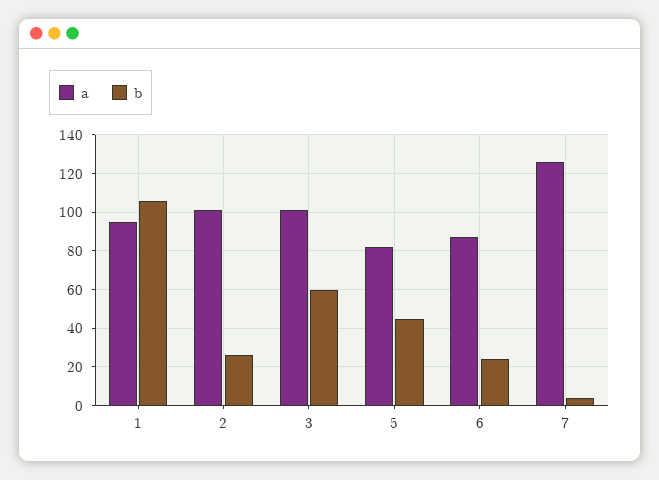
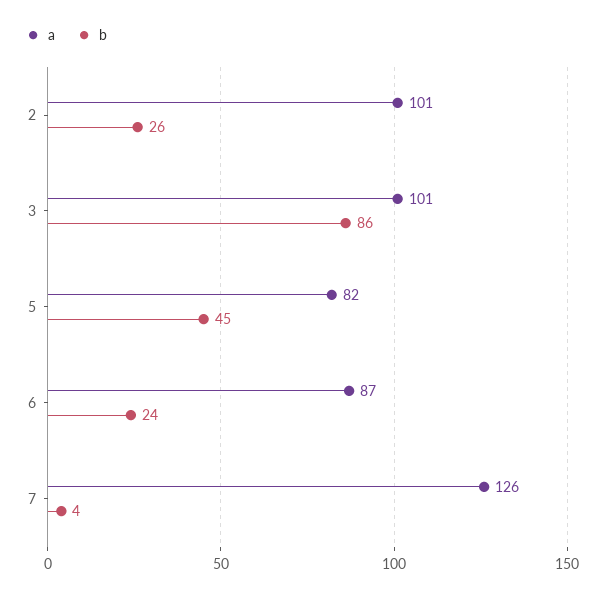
a, 1: 95 -> none
b, 1: 105 -> none
b, 3: 60 -> 86

